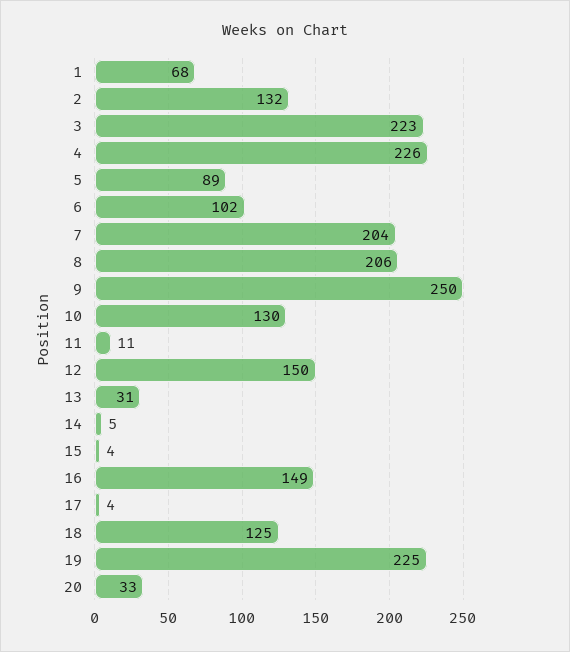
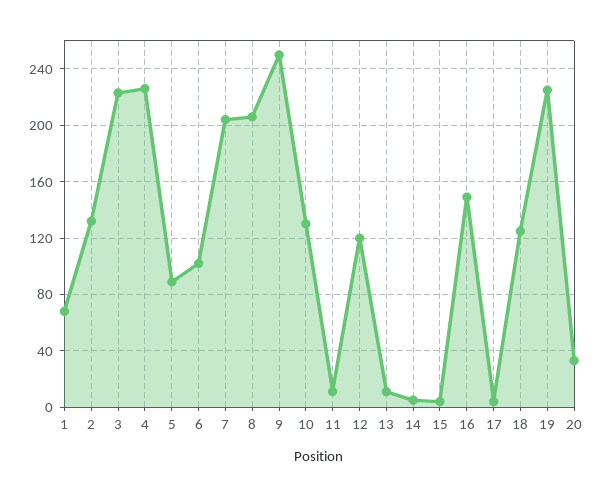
12: 150 -> 120
13: 31 -> 10

